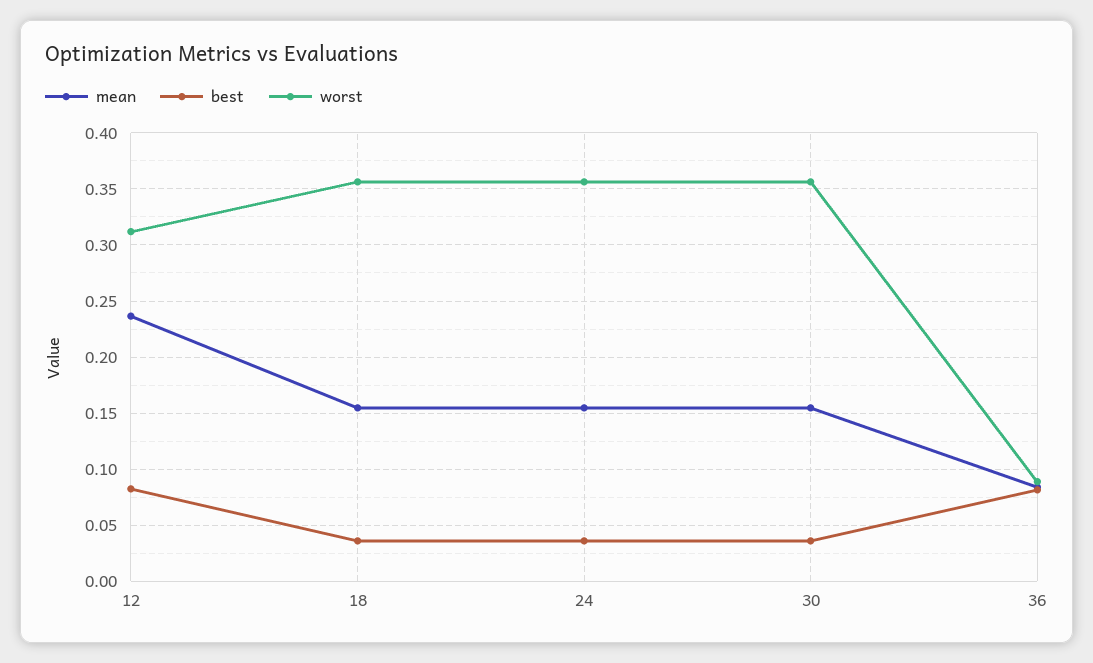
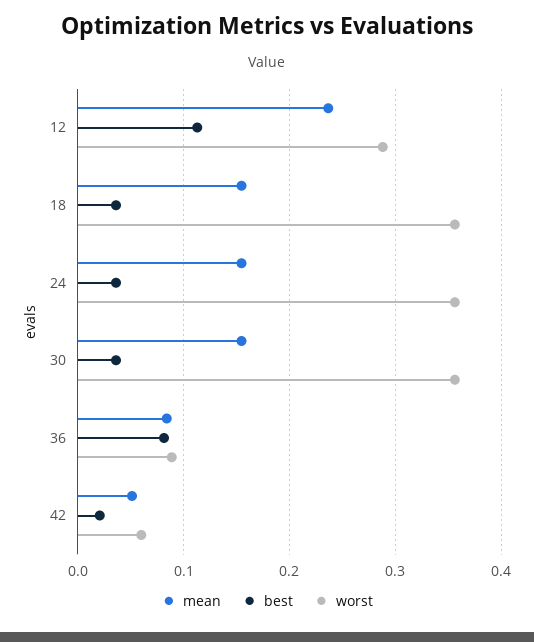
best, 12: 0.08 -> 0.11
worst, 12: 0.31 -> 0.29
mean, 42: none -> 0.05
best, 42: none -> 0.02
worst, 42: none -> 0.06

